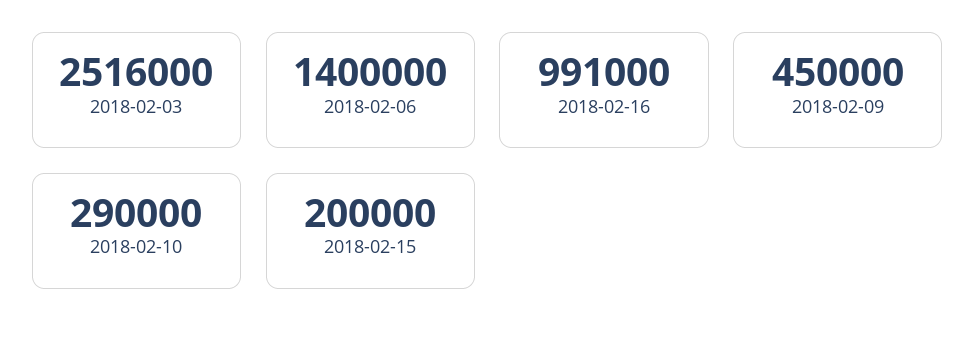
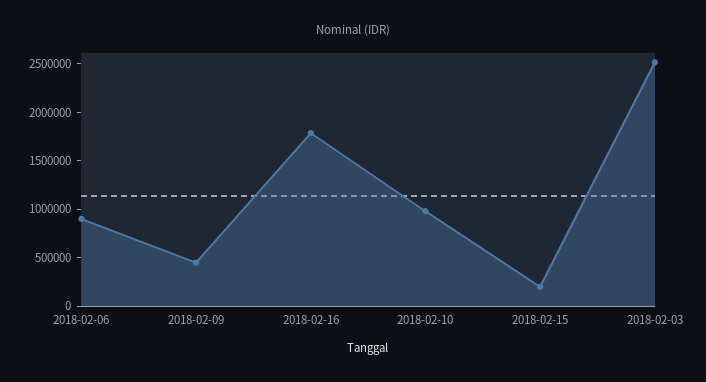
2018-02-06: 1400000 -> 900000
2018-02-16: 991000 -> 1800000
2018-02-10: 290000 -> 1000000

